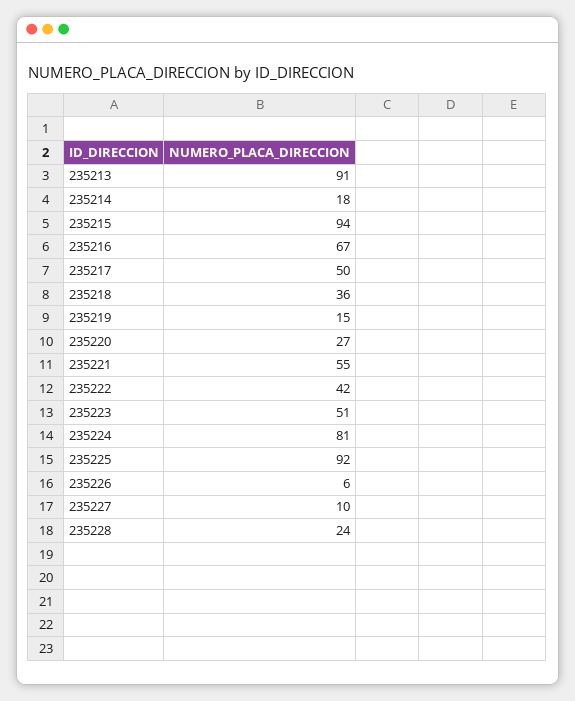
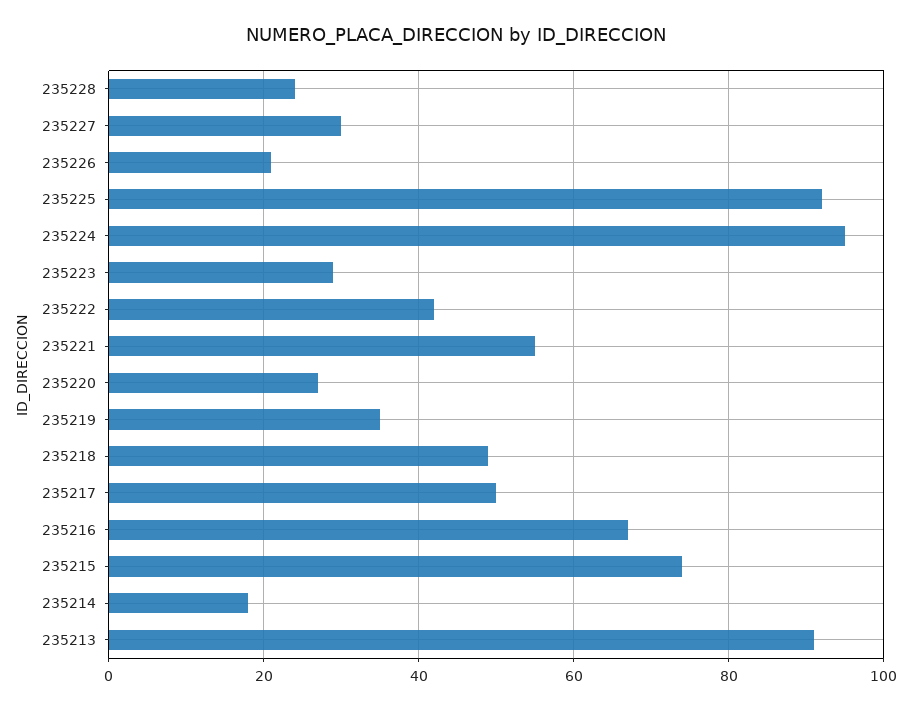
235215: 94 -> 75
235218: 36 -> 50
235219: 15 -> 35
235223: 51 -> 30
235224: 81 -> 95
235226: 6 -> 20
235227: 10 -> 30

